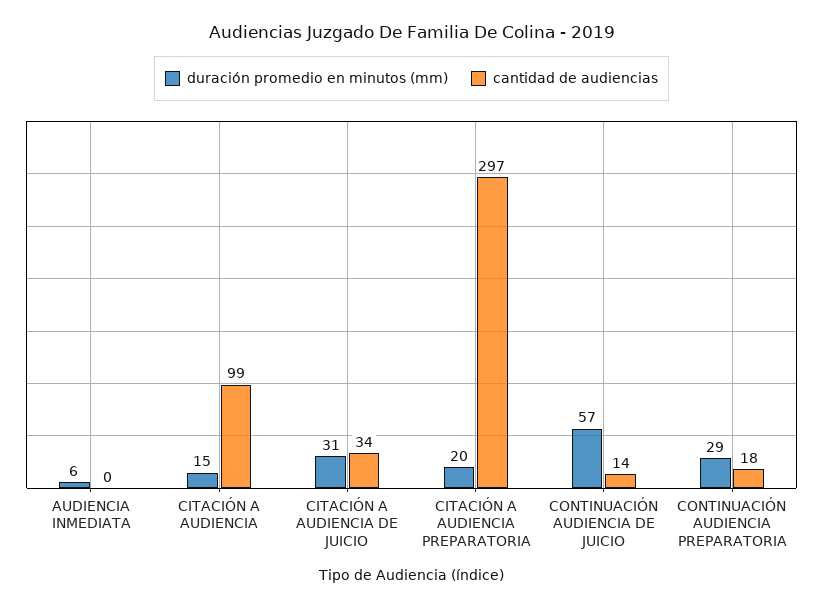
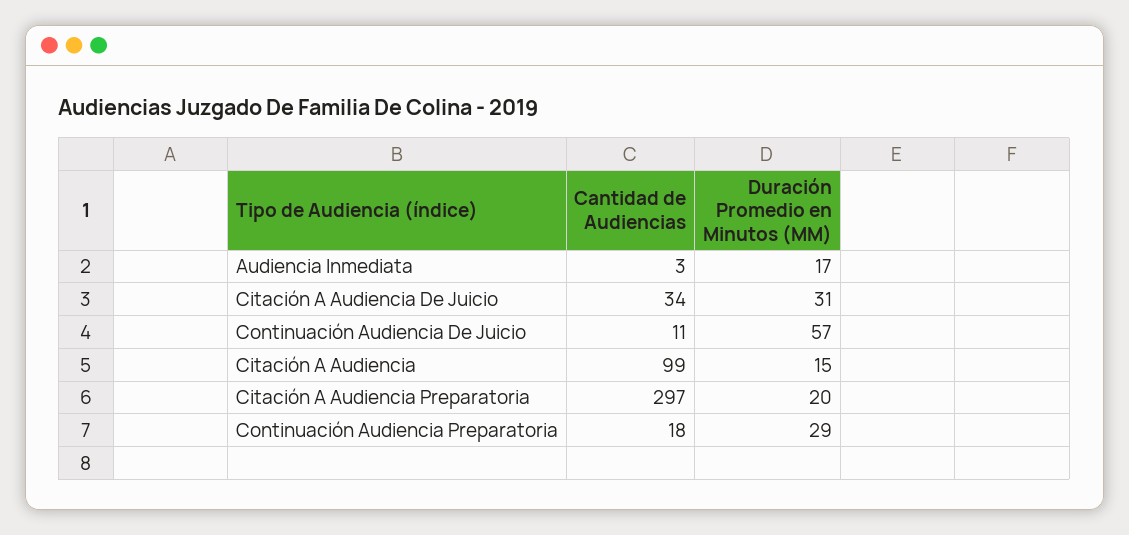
duración promedio en minutos (mm), AUDIENCIA INMEDIATA: 6 -> 17
cantidad de audiencias, AUDIENCIA INMEDIATA: 0 -> 3
cantidad de audiencias, CONTINUACIÓN AUDIENCIA DE JUICIO: 14 -> 11

